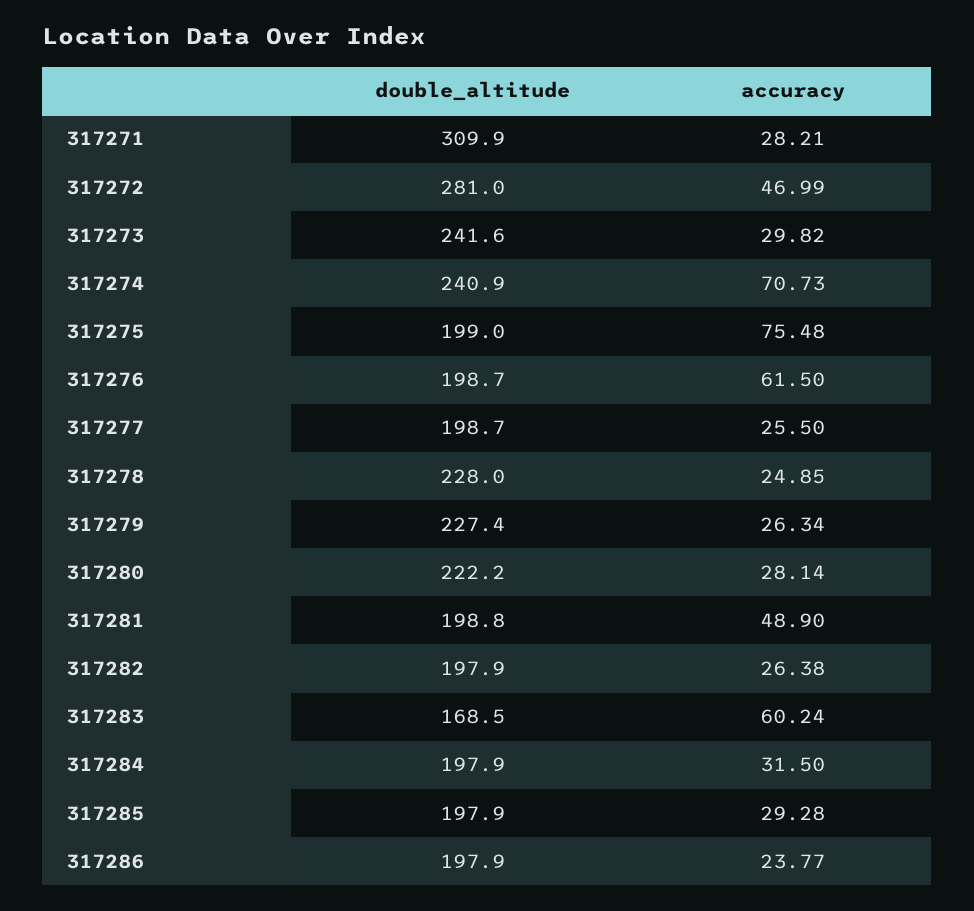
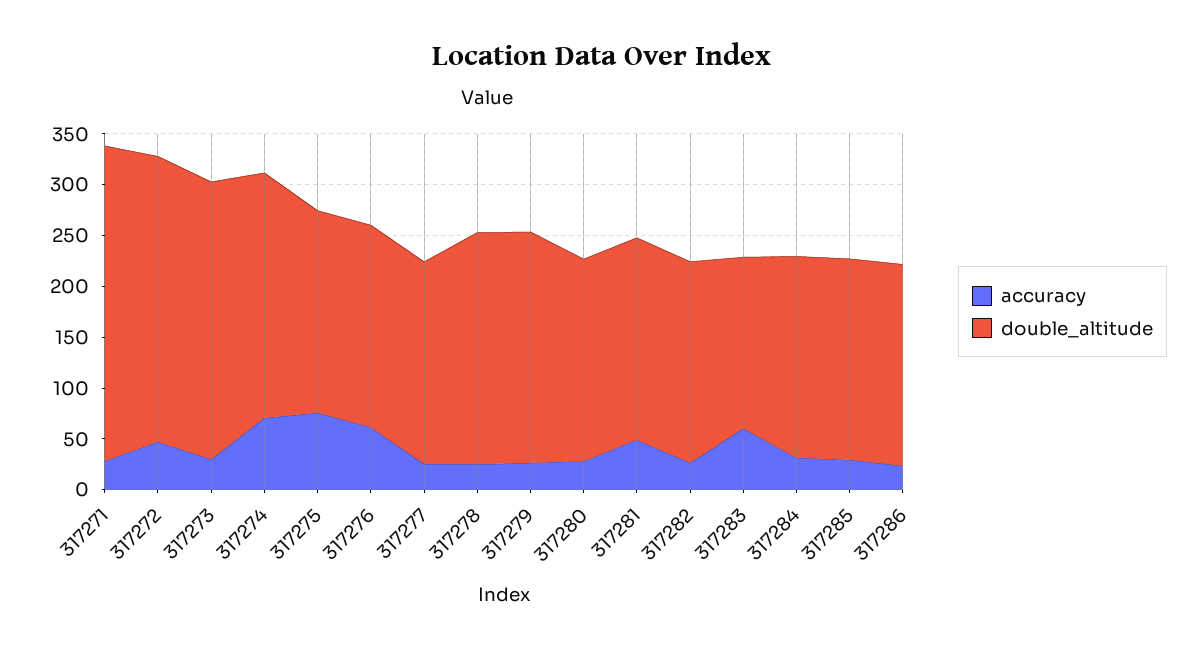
double_altitude, 317273: 241.6 -> 270
double_altitude, 317280: 222.2 -> 200

